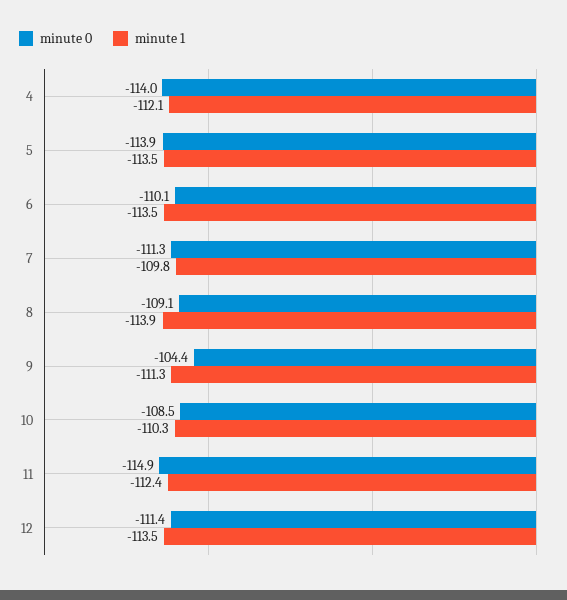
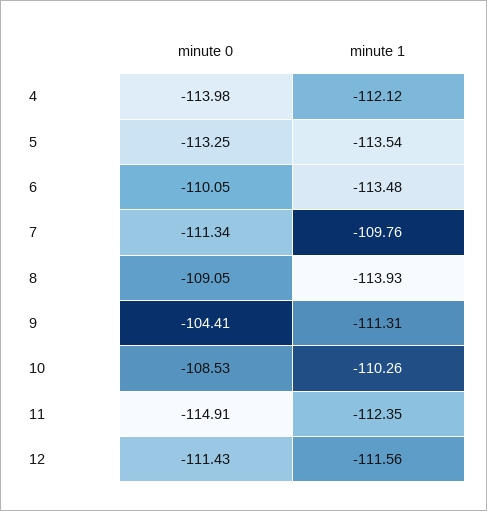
minute 0, 5: -113.9 -> -113.25
minute 1, 12: -113.5 -> -111.56

